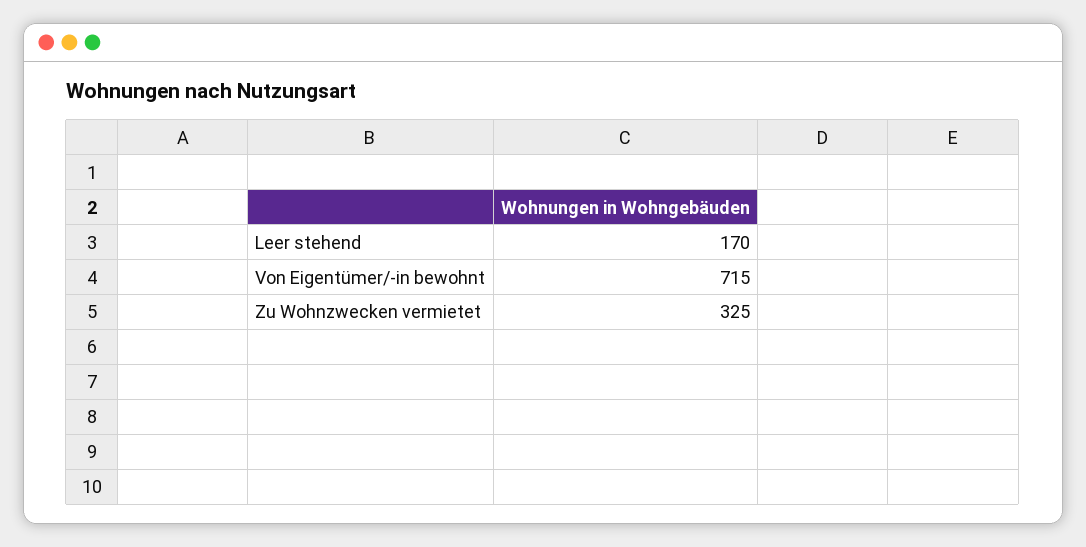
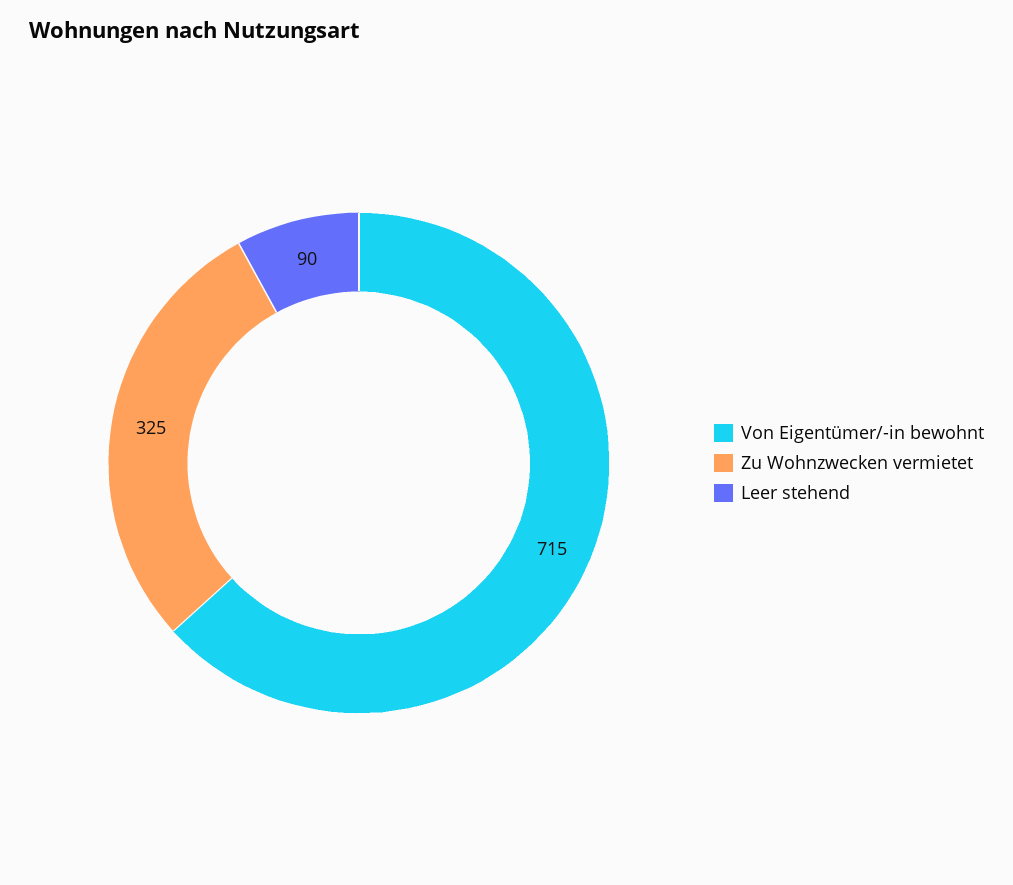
Leer stehend: 170 -> 90

